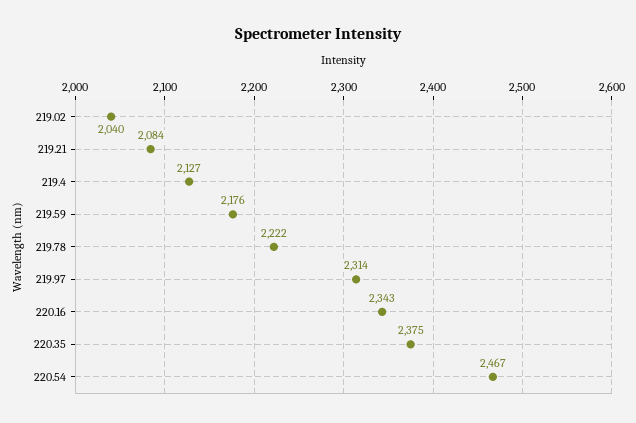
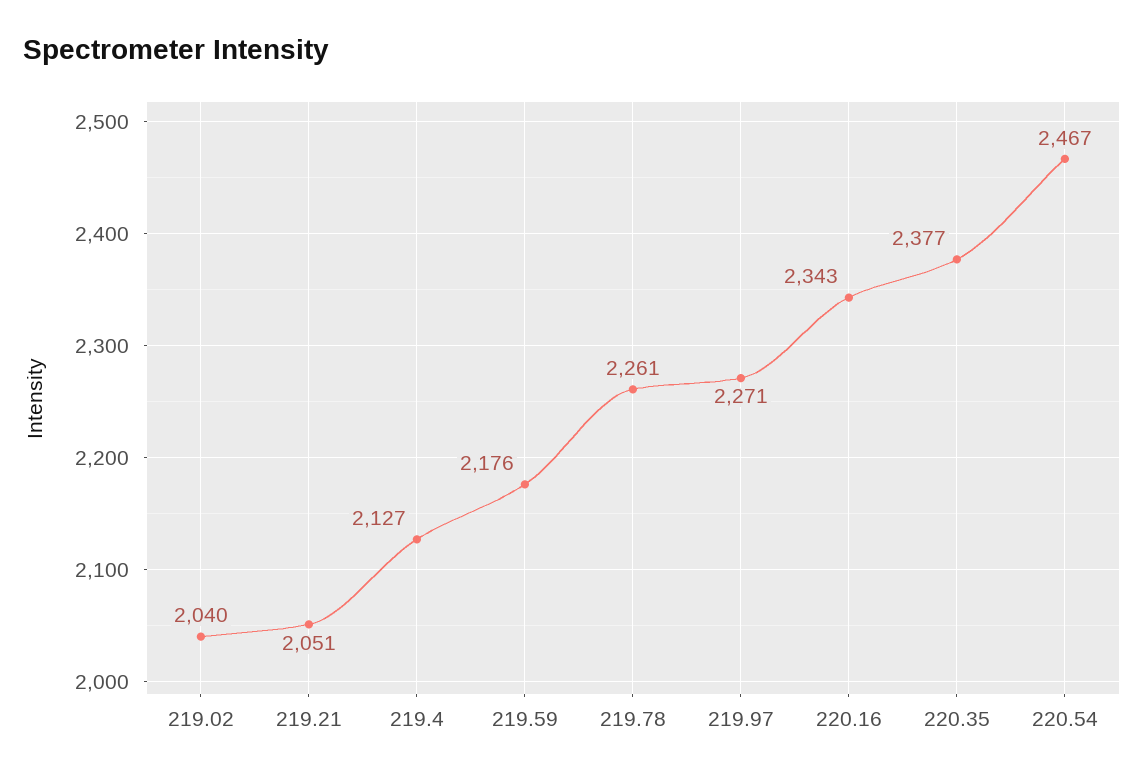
219.21: 2084 -> 2051
219.78: 2222 -> 2261
219.97: 2314 -> 2271
220.35: 2375 -> 2377

